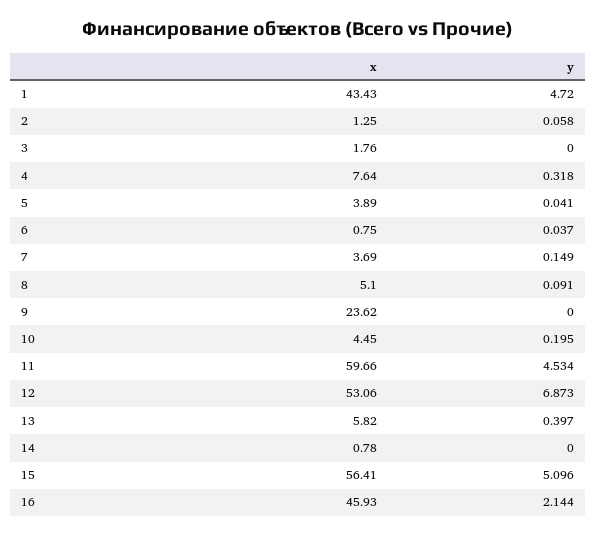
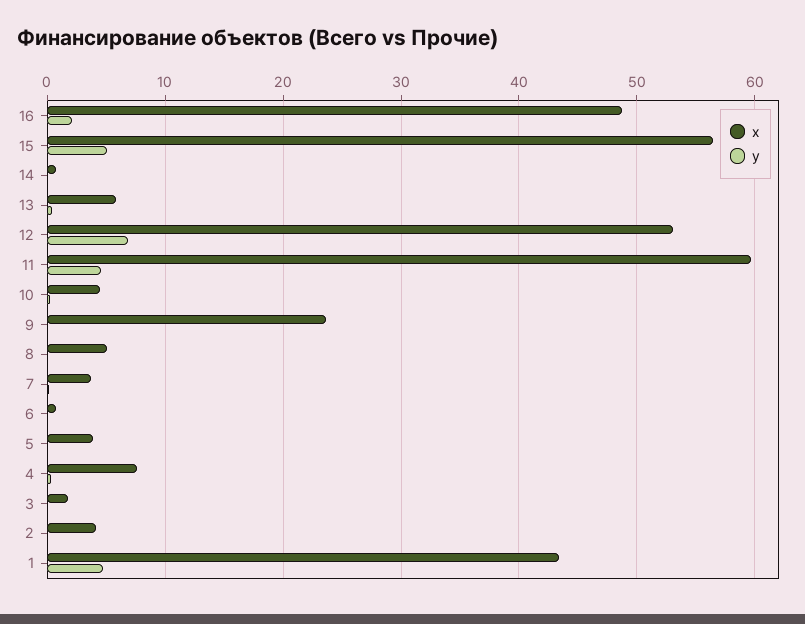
x, 2: 1.25 -> 4
x, 16: 45.93 -> 49

